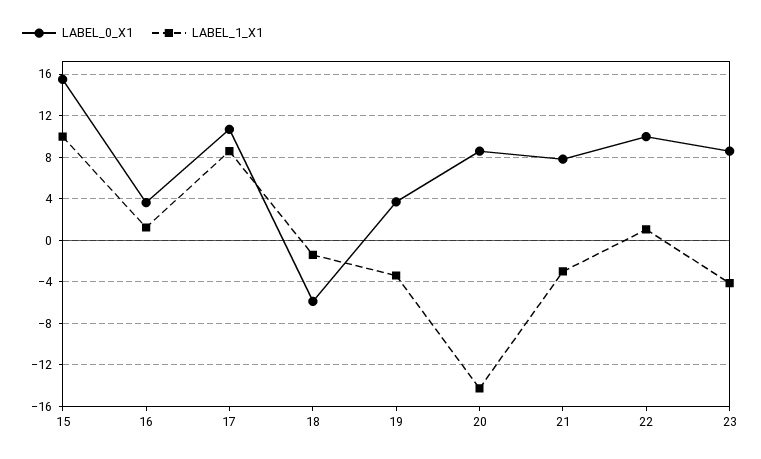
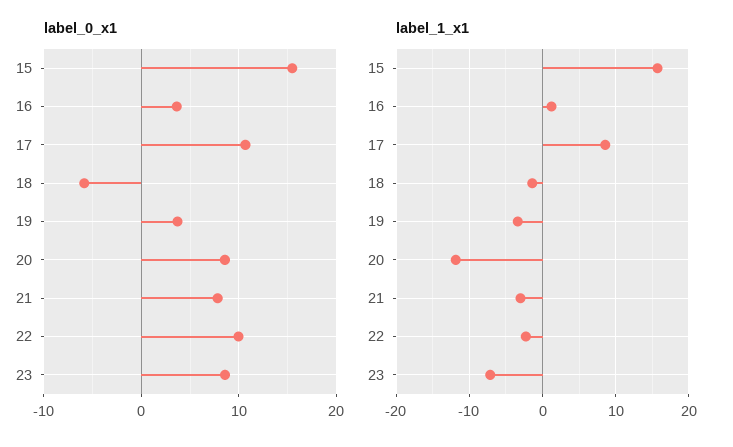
LABEL_1_X1, 15: 10 -> 16
LABEL_1_X1, 20: -14 -> -12
LABEL_1_X1, 22: 1 -> -2
LABEL_1_X1, 23: -4 -> -7

